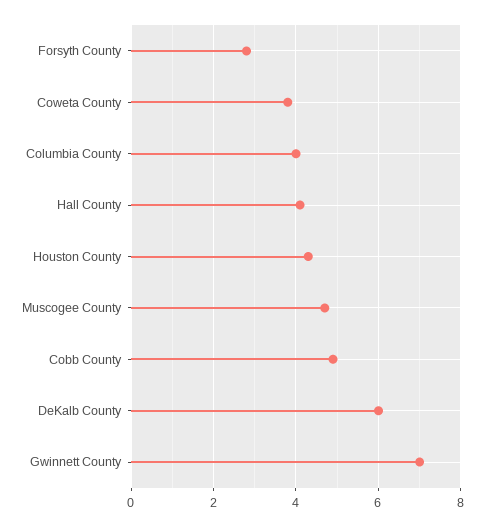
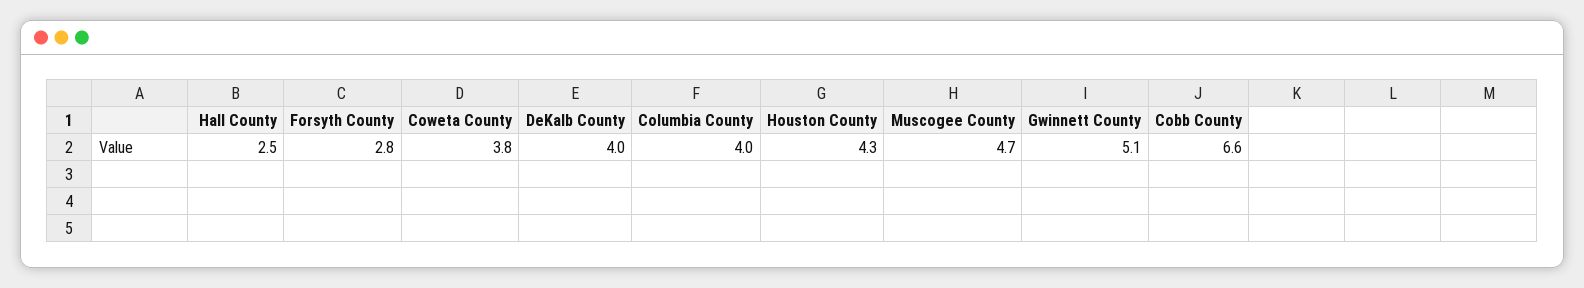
Hall County: 4 -> 2.5
Cobb County: 5 -> 6.6
DeKalb County: 6 -> 4
Gwinnett County: 7 -> 5.1

